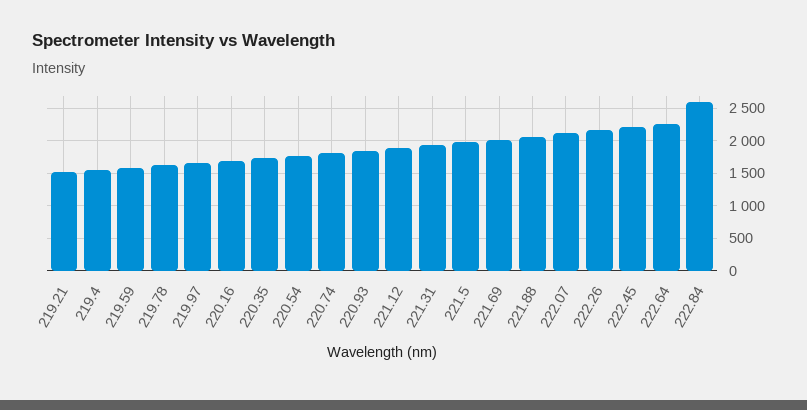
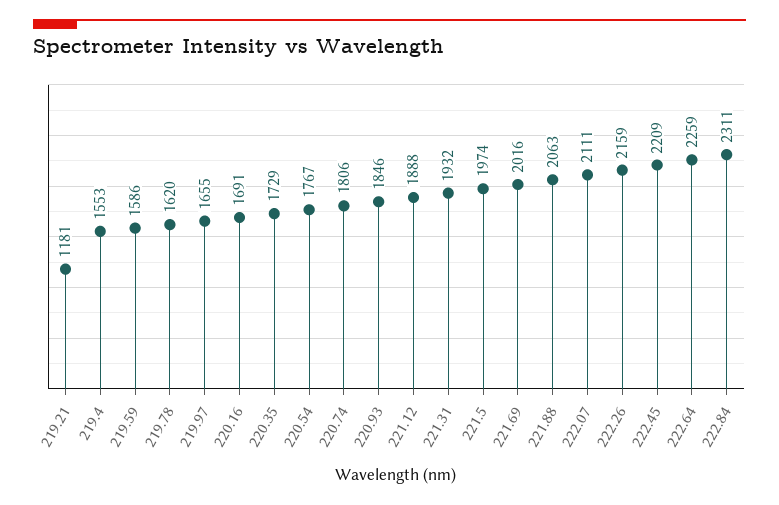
219.21: 1500 -> 1181
222.84: 2600 -> 2311

